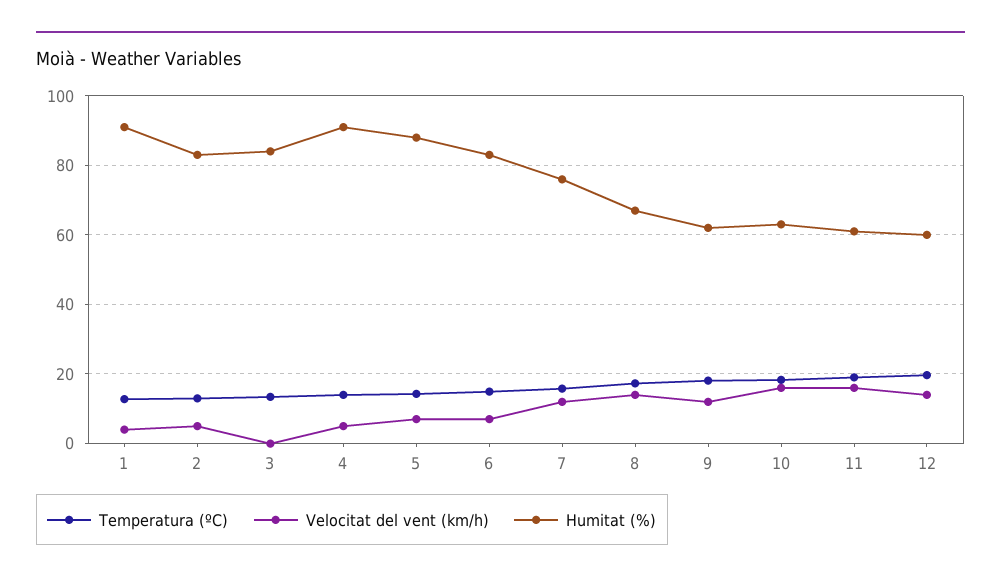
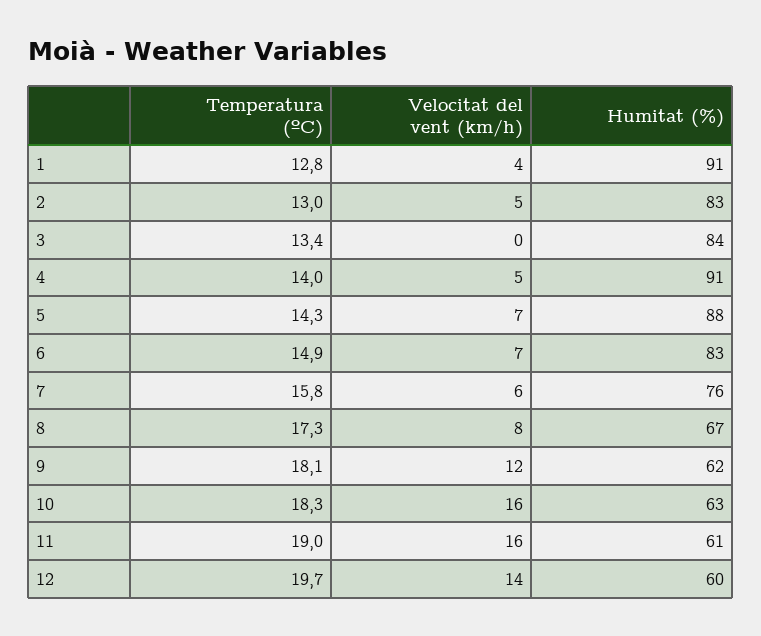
Velocitat del vent (km/h), 7: 12 -> 6
Velocitat del vent (km/h), 8: 14 -> 8

